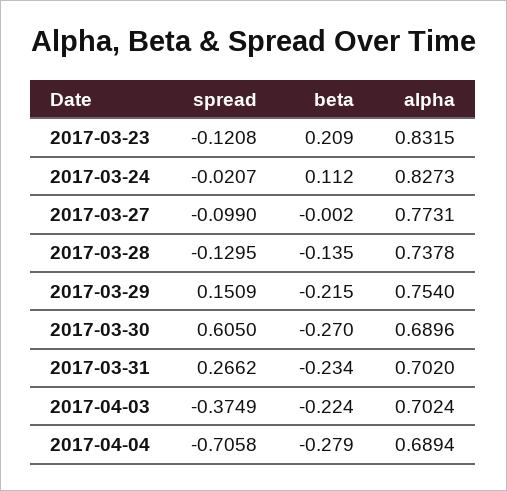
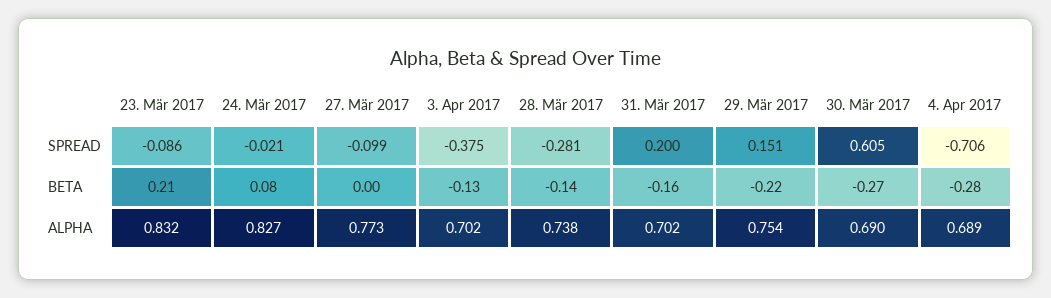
spread, 2017-03-23: -0.1208 -> -0.086
beta, 2017-03-24: 0.112 -> 0.08
spread, 2017-03-28: -0.1295 -> -0.281
spread, 2017-03-31: 0.2662 -> 0.2
beta, 2017-03-31: -0.234 -> -0.16
beta, 2017-04-03: -0.224 -> -0.13

